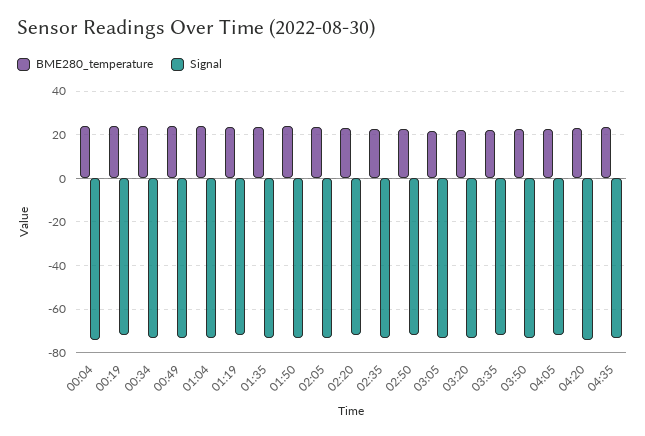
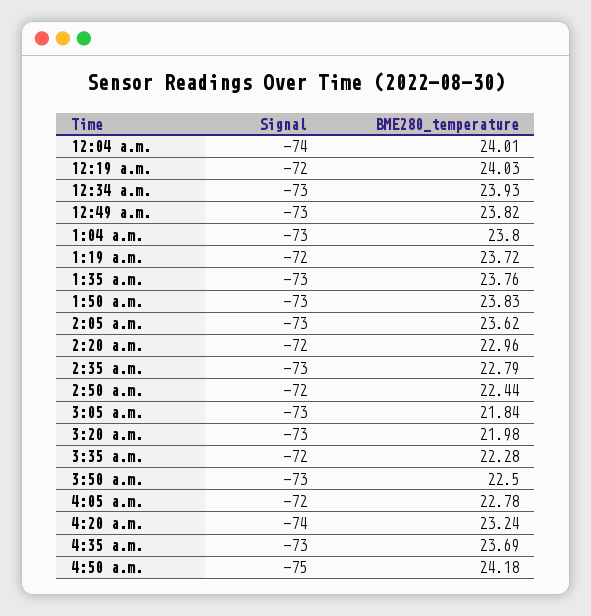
Signal, 4:50 a.m.: none -> -75
BME280_temperature, 4:50 a.m.: none -> 24.18

